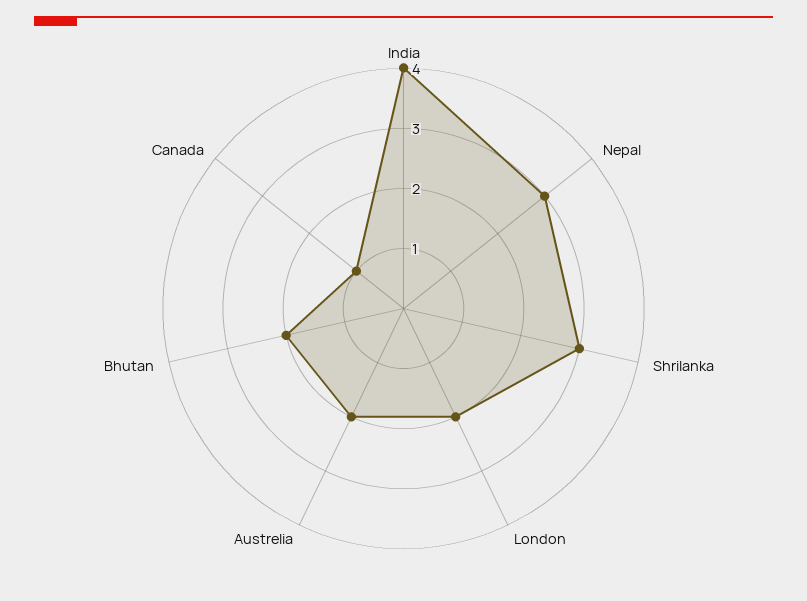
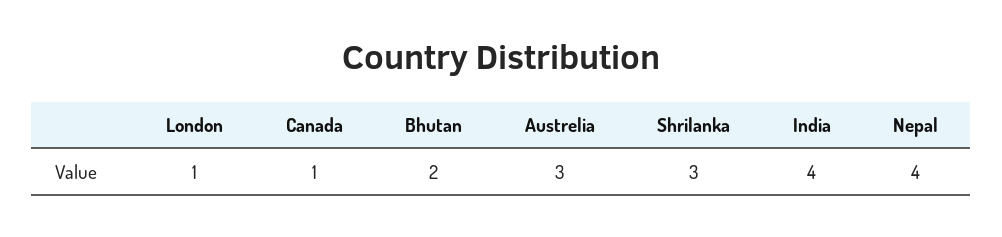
Nepal: 3 -> 4
London: 2 -> 1
Austrelia: 2 -> 3

